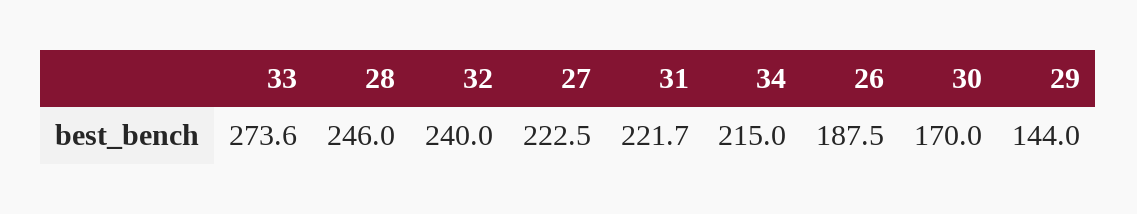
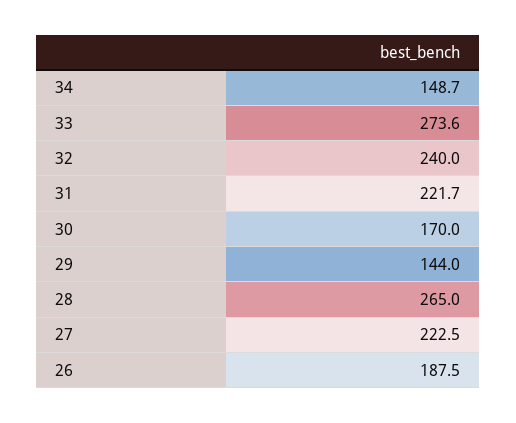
28: 246 -> 265
34: 215 -> 148.7

